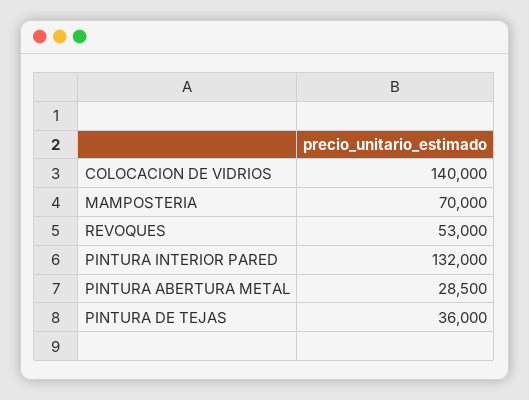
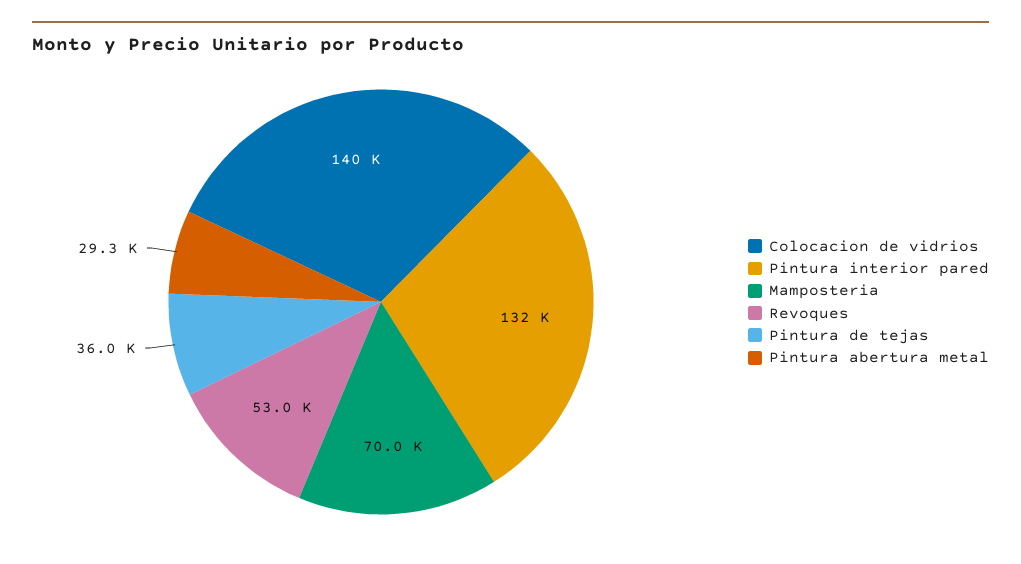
PINTURA ABERTURA METAL: 28500 -> 29300

